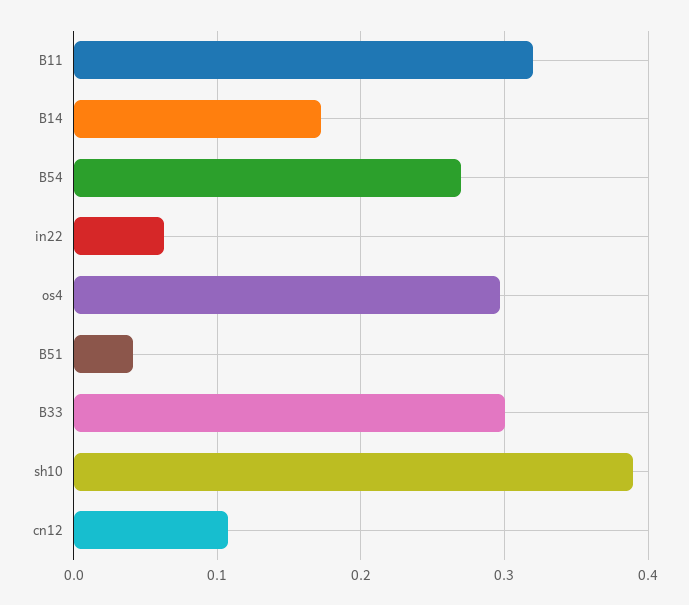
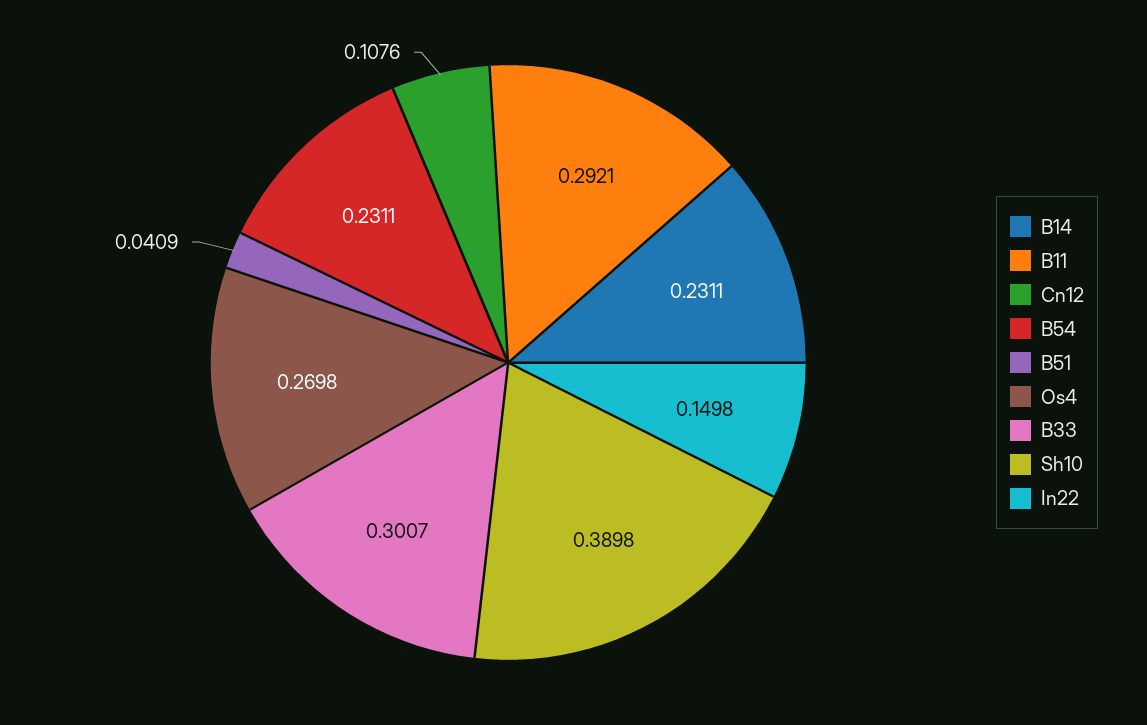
B11: 0.32 -> 0.2921
B14: 0.17 -> 0.2311
B54: 0.27 -> 0.2311
in22: 0.06 -> 0.1498
os4: 0.3 -> 0.2698

